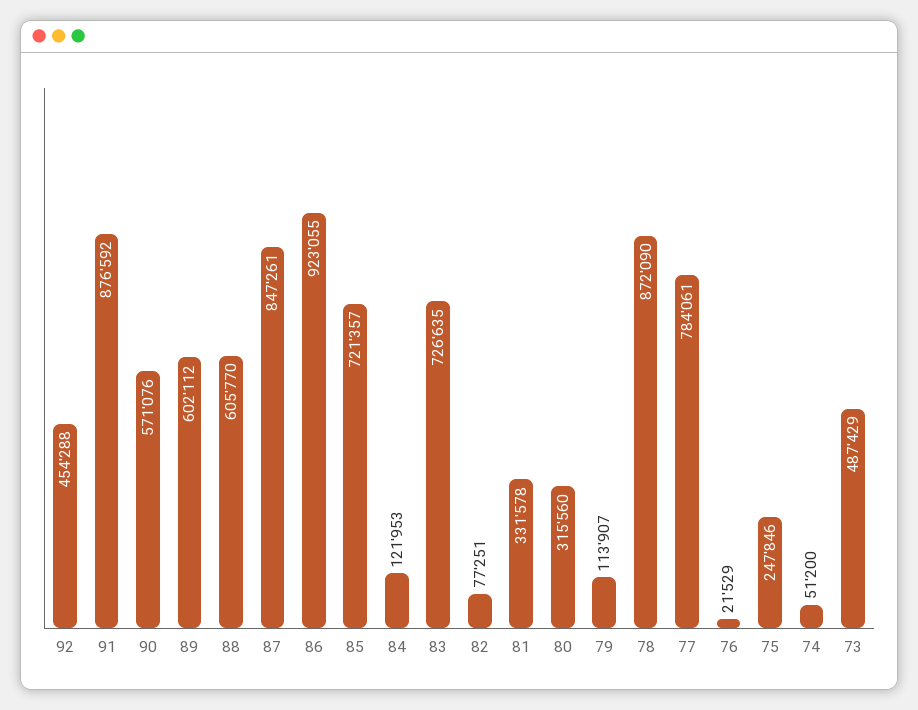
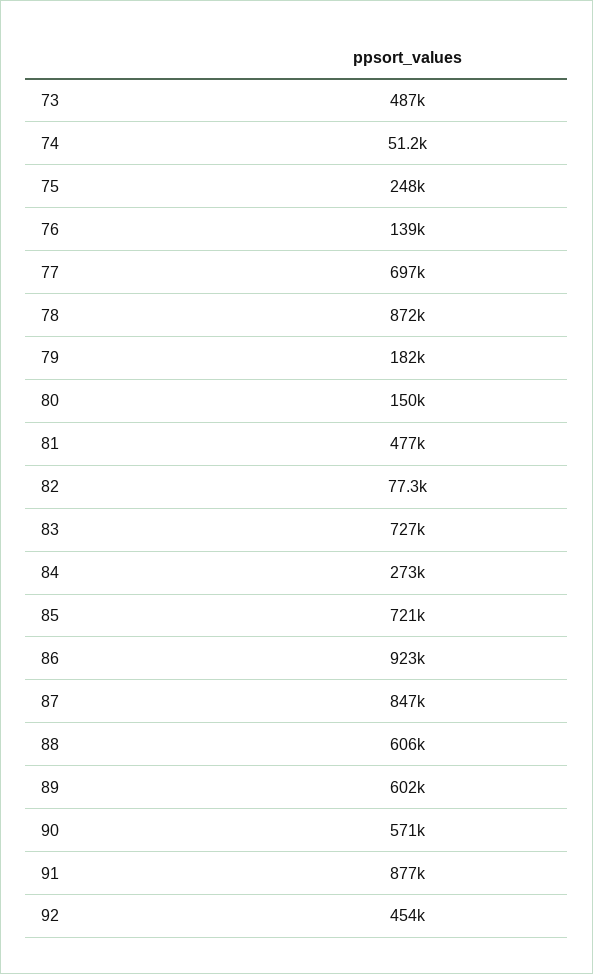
84: 121953 -> 273000
81: 331578 -> 477000
80: 315560 -> 150000
79: 113907 -> 182000
77: 784061 -> 697000
76: 21529 -> 139000

